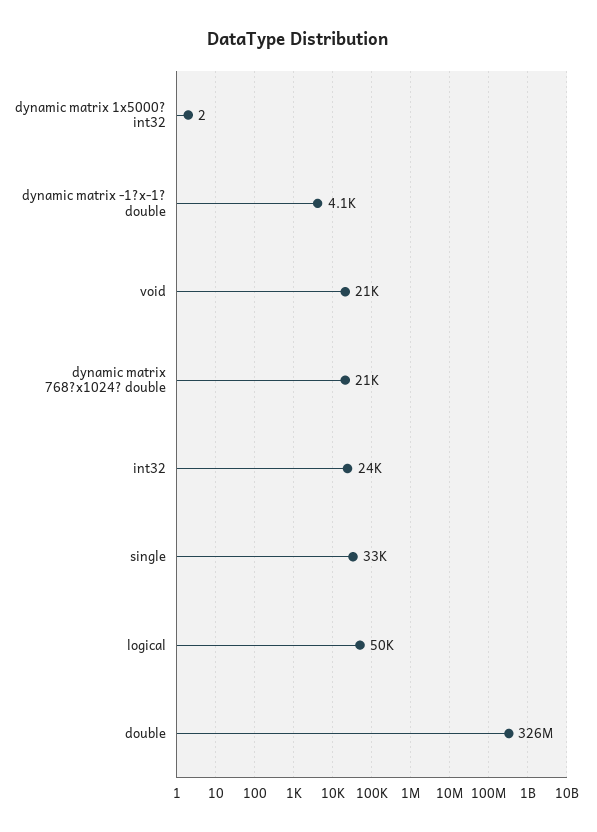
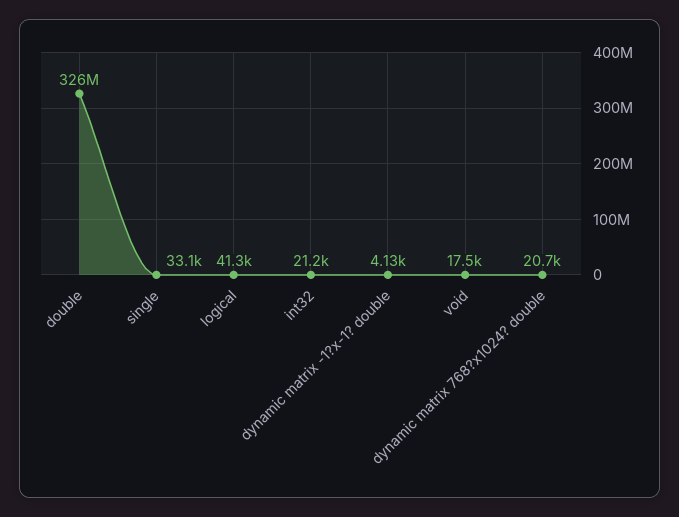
dynamic matrix 1x5000? int32: 2 -> none
void: 21000 -> 17500
int32: 24000 -> 21200
logical: 50000 -> 41300

